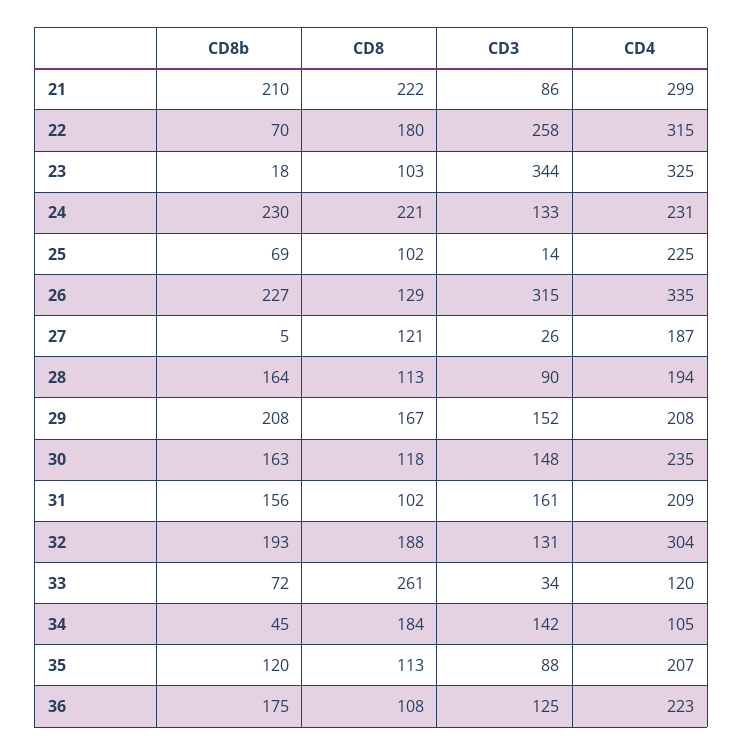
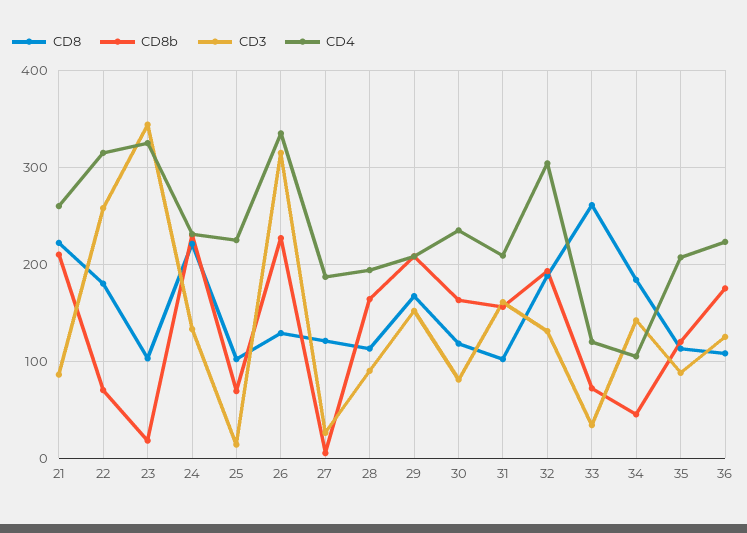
CD4, 21: 299 -> 260
CD3, 30: 148 -> 80

